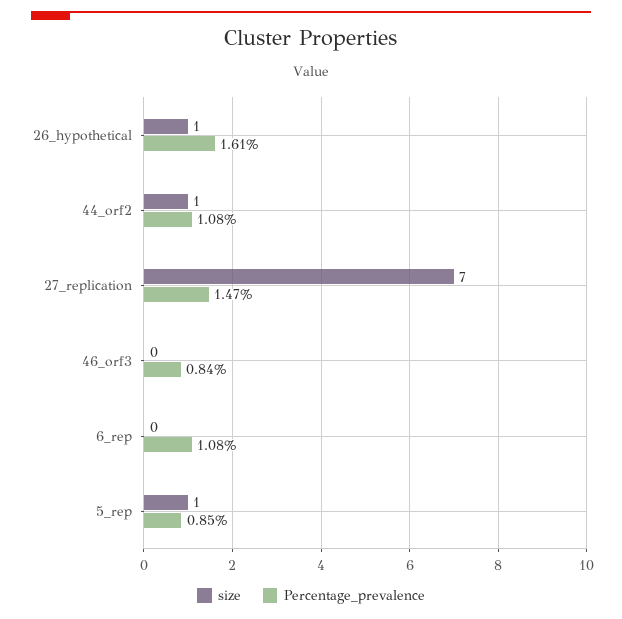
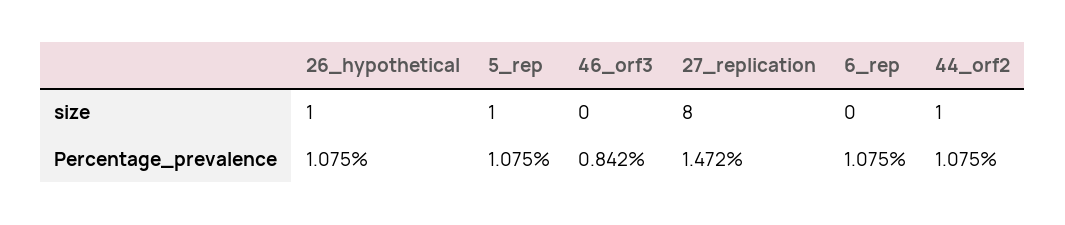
Percentage_prevalence, 26_hypothetical: 1.61 -> 1.075
size, 27_replication: 7 -> 8
Percentage_prevalence, 5_rep: 0.85 -> 1.075

